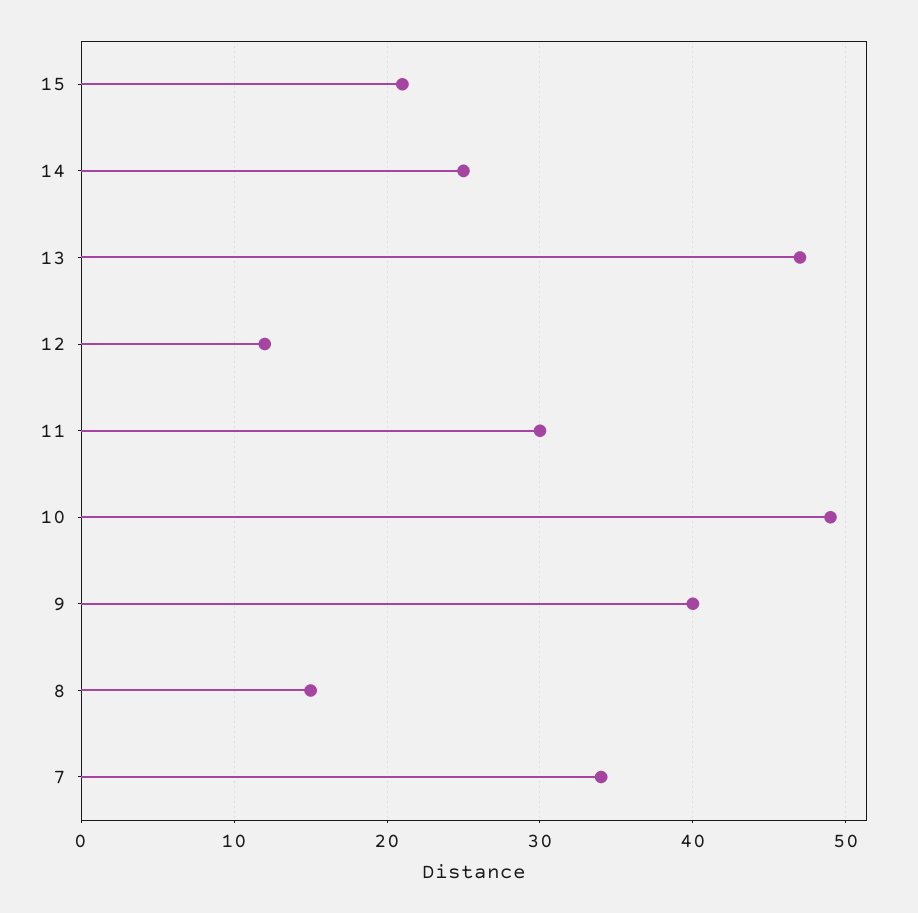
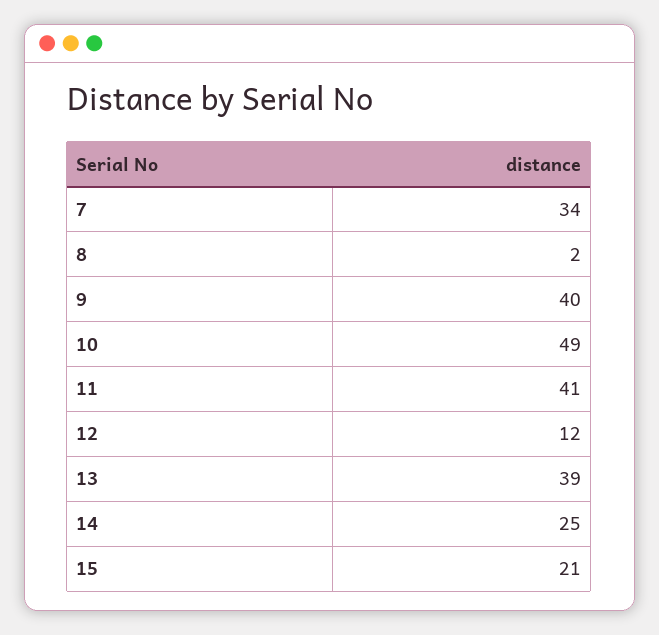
13: 47 -> 39
11: 30 -> 41
8: 15 -> 2

